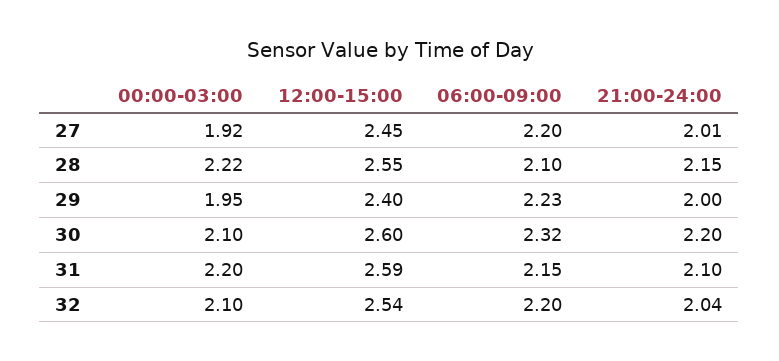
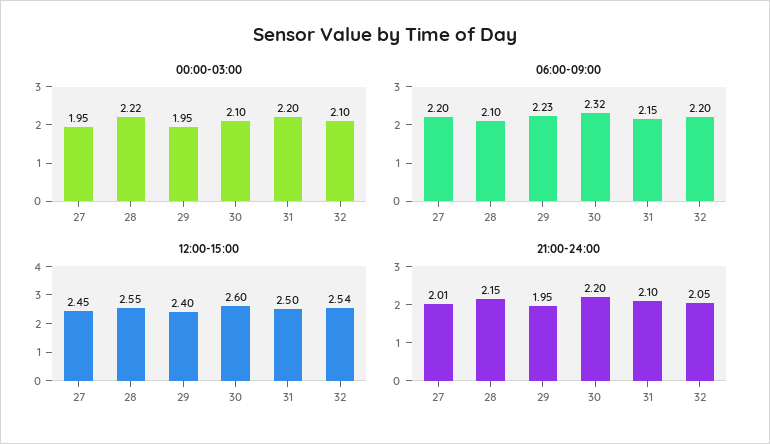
00:00-03:00, 27: 1.92 -> 1.95
21:00-24:00, 29: 2 -> 1.95
12:00-15:00, 31: 2.59 -> 2.5
21:00-24:00, 32: 2.04 -> 2.05

